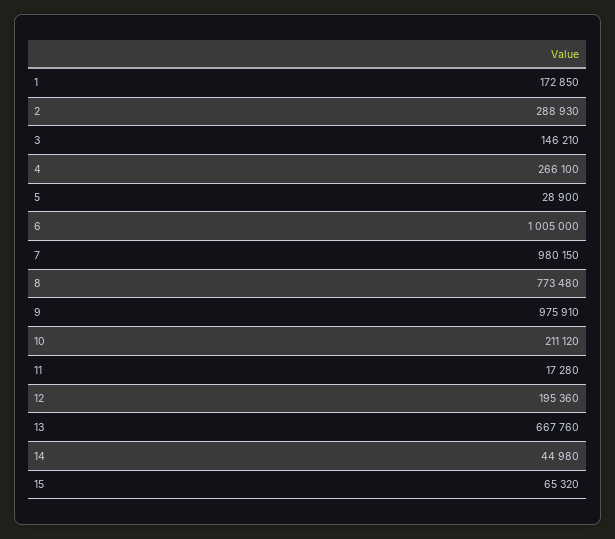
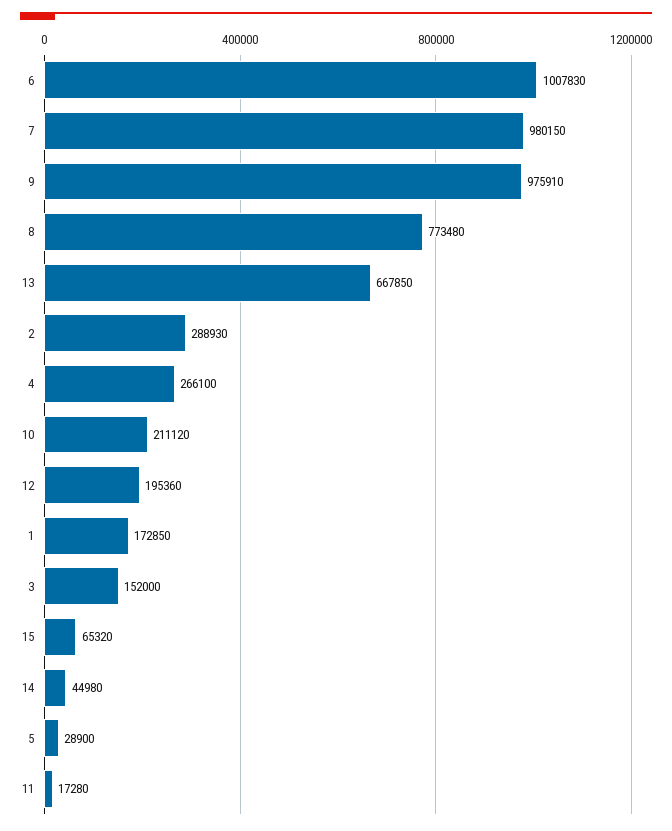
3: 146210 -> 152000
6: 1005000 -> 1007830
13: 667760 -> 667850

